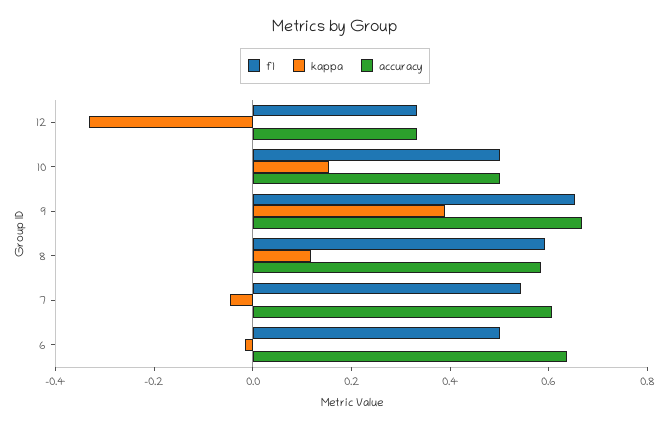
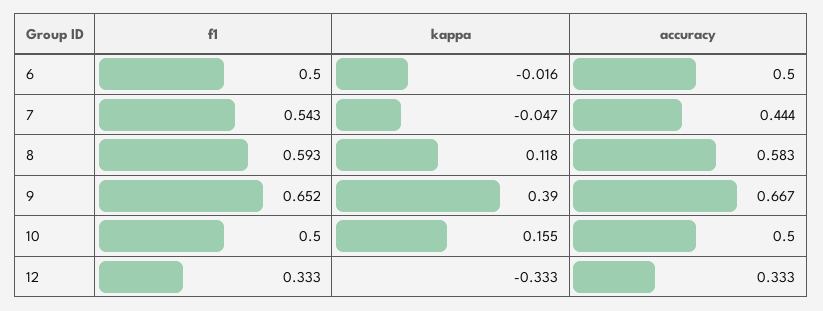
accuracy, 7: 0.6 -> 0.444
accuracy, 6: 0.65 -> 0.5

